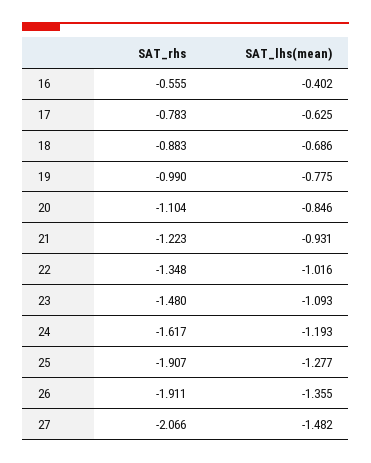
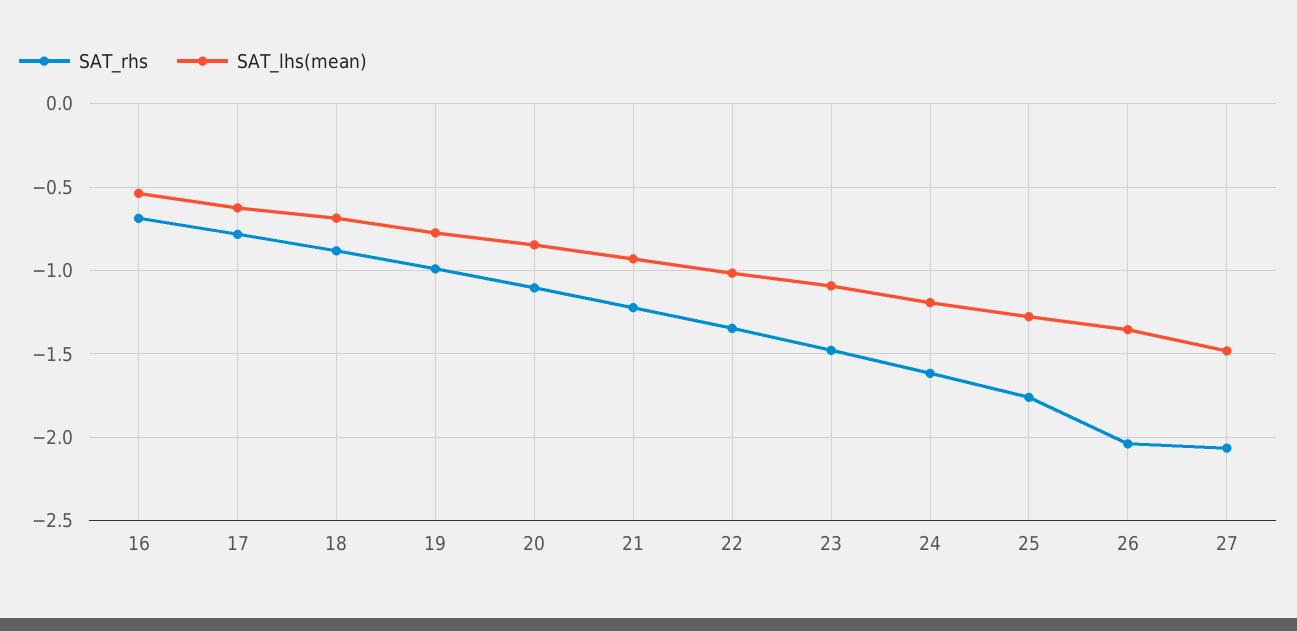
SAT_rhs, 16: -0.555 -> -0.7
SAT_lhs(mean), 16: -0.402 -> -0.55
SAT_rhs, 25: -1.907 -> -1.75
SAT_rhs, 26: -1.911 -> -2.05

